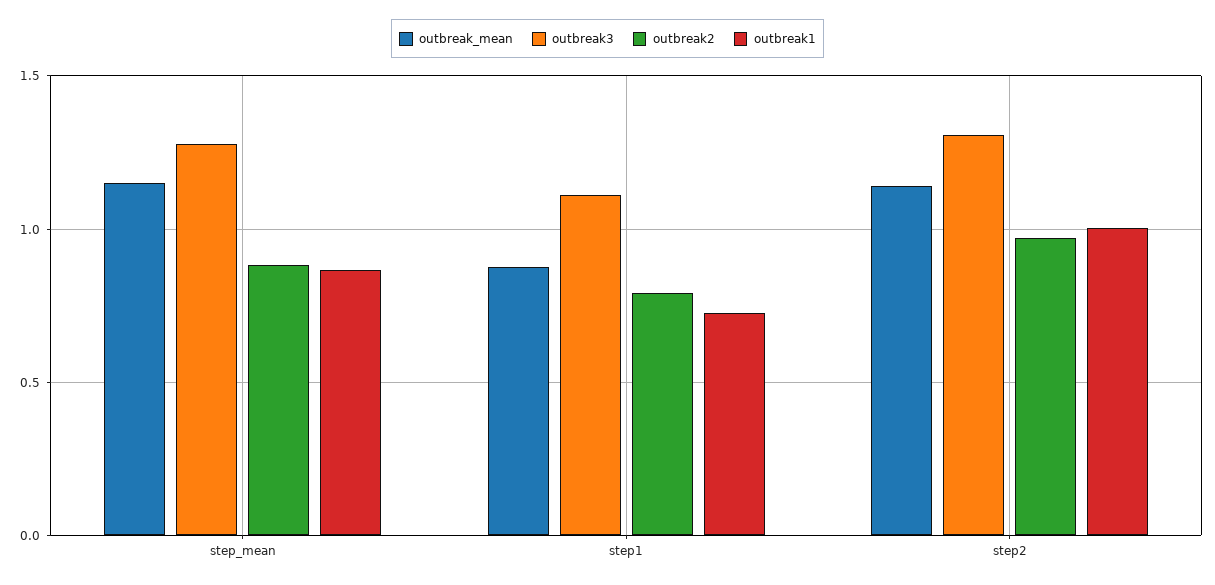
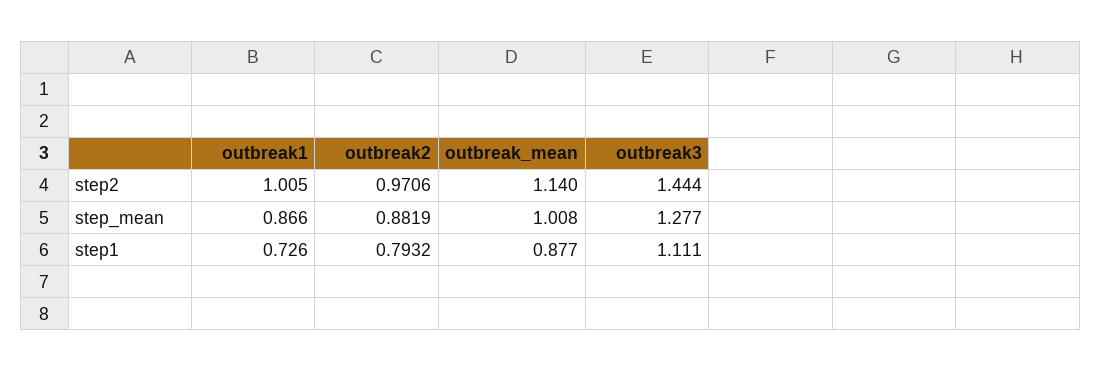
outbreak_mean, step_mean: 1.15 -> 1.008
outbreak3, step2: 1.3 -> 1.444

